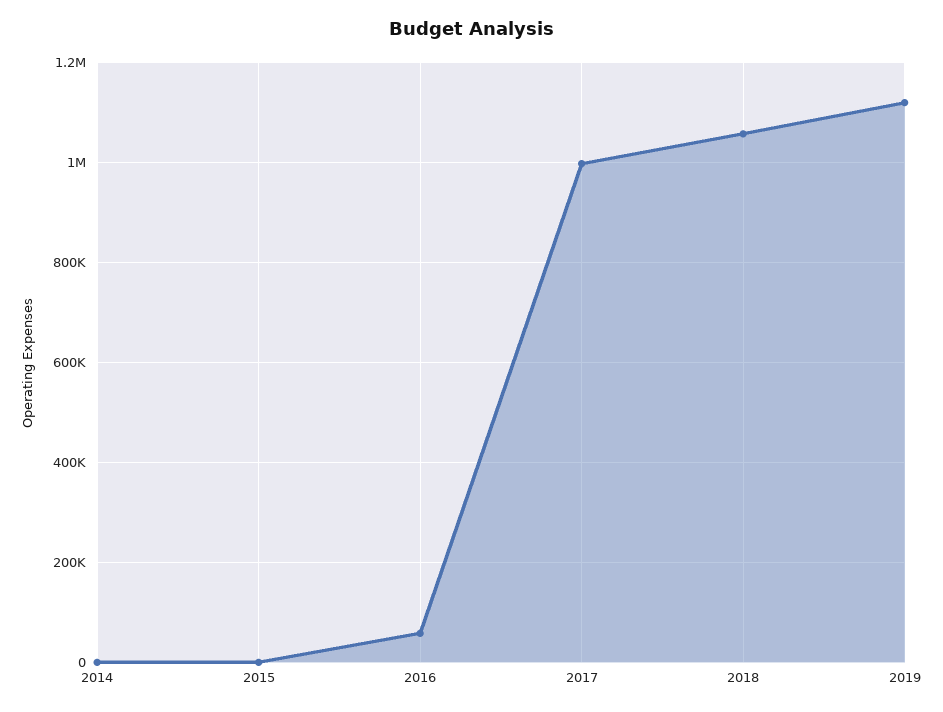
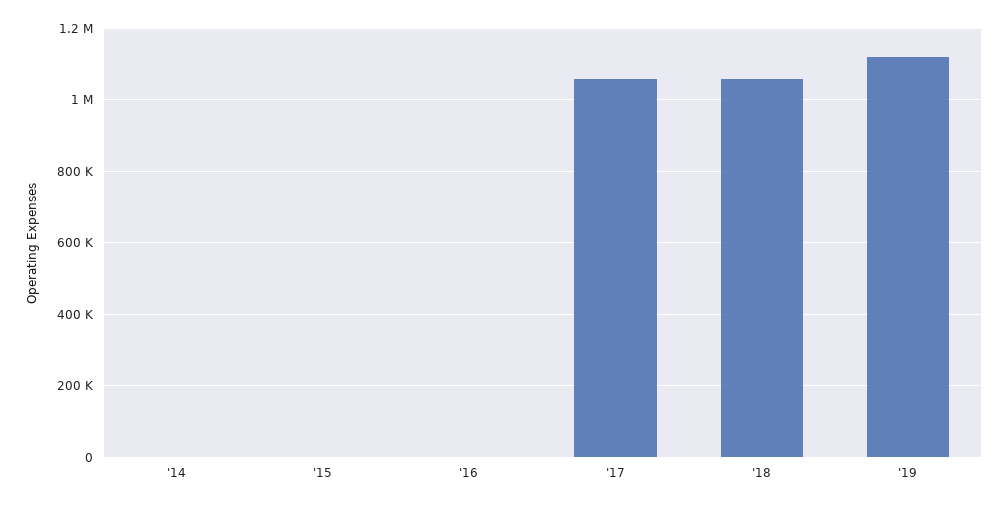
2016: 60000 -> 0
2017: 1000000 -> 1060000

